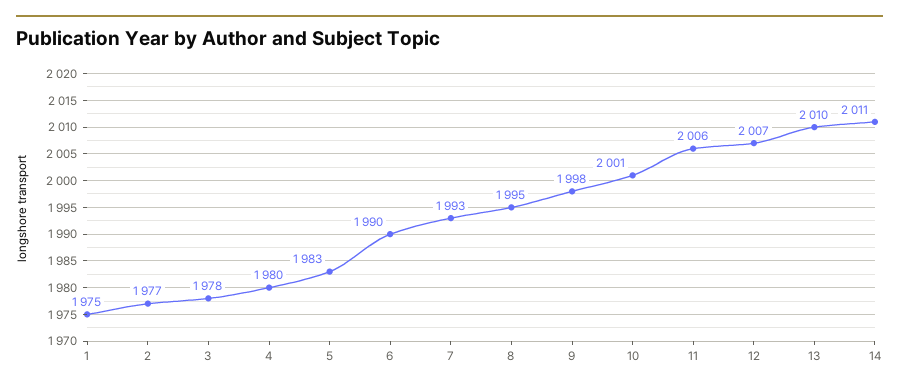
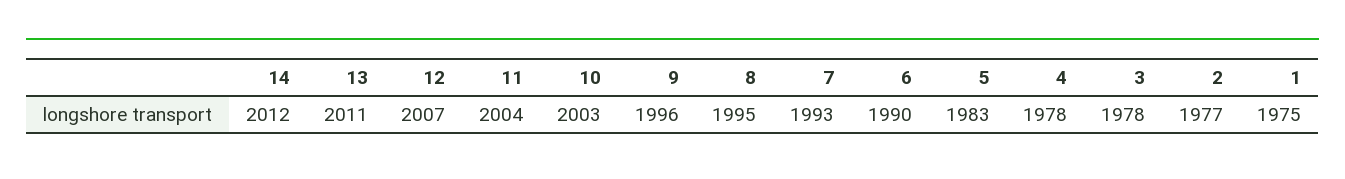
4: 1980 -> 1978
9: 1998 -> 1996
10: 2001 -> 2003
11: 2006 -> 2004
13: 2010 -> 2011
14: 2011 -> 2012

